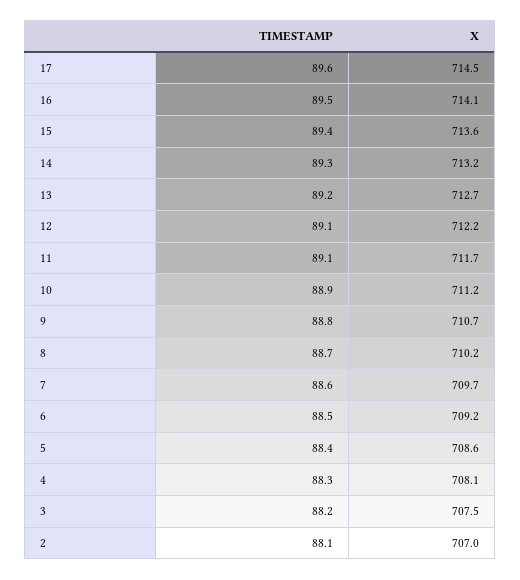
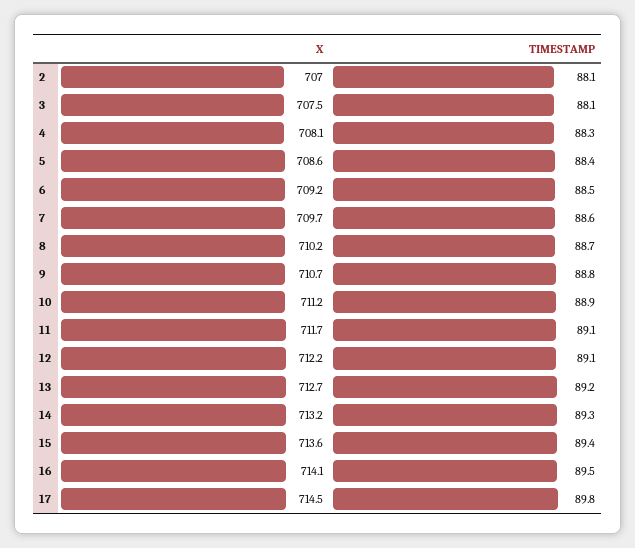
TIMESTAMP, 17: 89.6 -> 89.8
TIMESTAMP, 3: 88.2 -> 88.1

